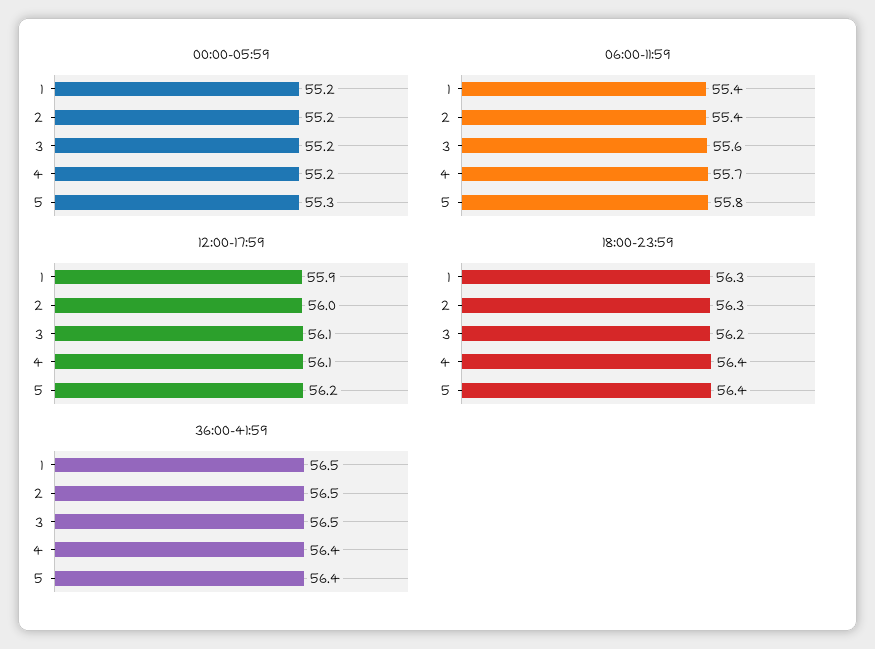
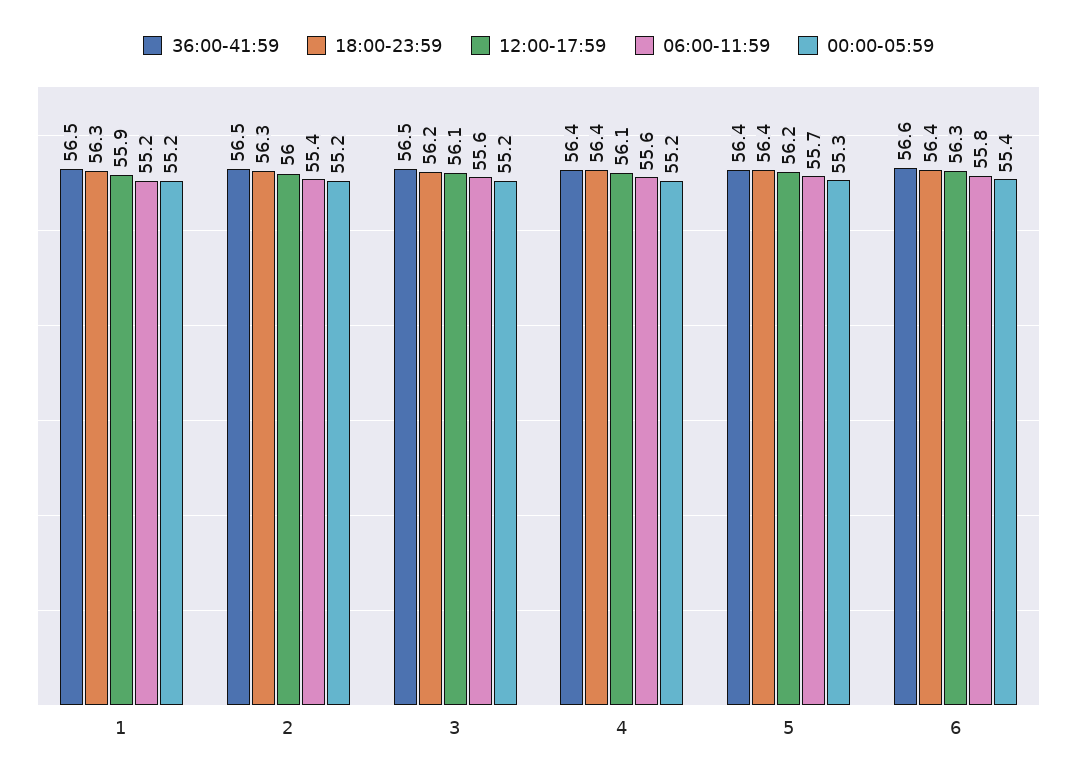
06:00-11:59, 1: 55.4 -> 55.2
06:00-11:59, 4: 55.7 -> 55.6
06:00-11:59, 5: 55.8 -> 55.7
36:00-41:59, 6: none -> 56.6
18:00-23:59, 6: none -> 56.4
12:00-17:59, 6: none -> 56.3
06:00-11:59, 6: none -> 55.8
00:00-05:59, 6: none -> 55.4

